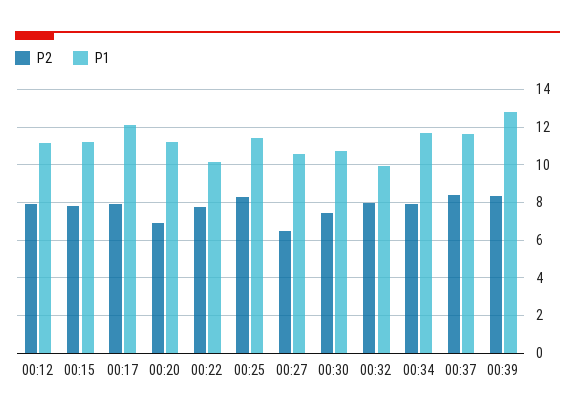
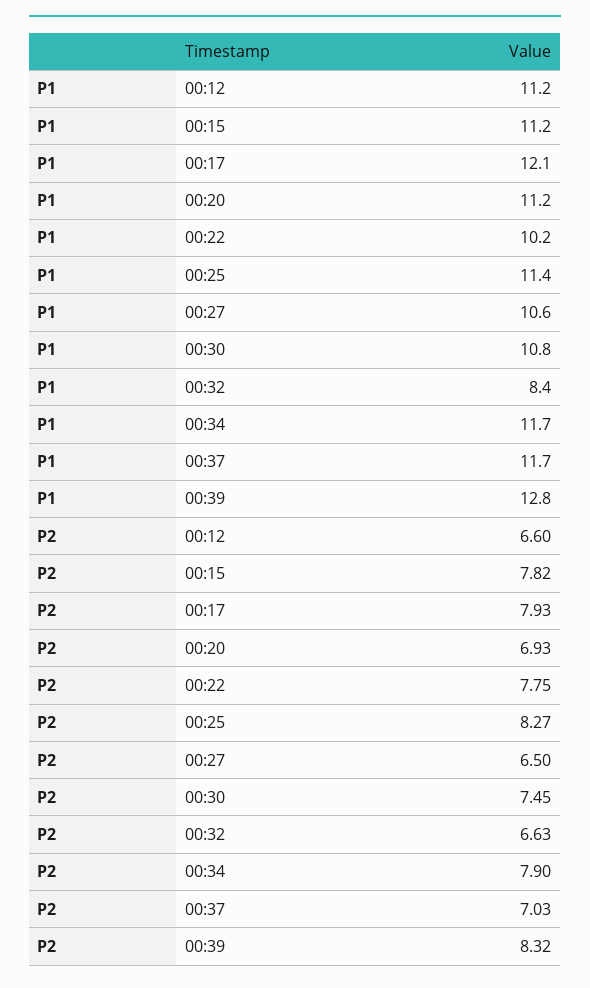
P2, 00:12: 8 -> 6.6
P2, 00:32: 8 -> 6.63
P1, 00:32: 10 -> 8.4
P2, 00:37: 8.5 -> 7.03

